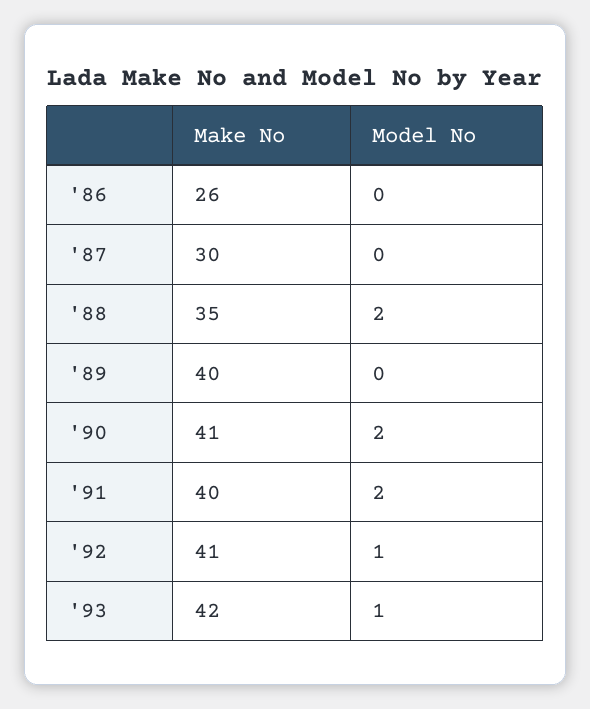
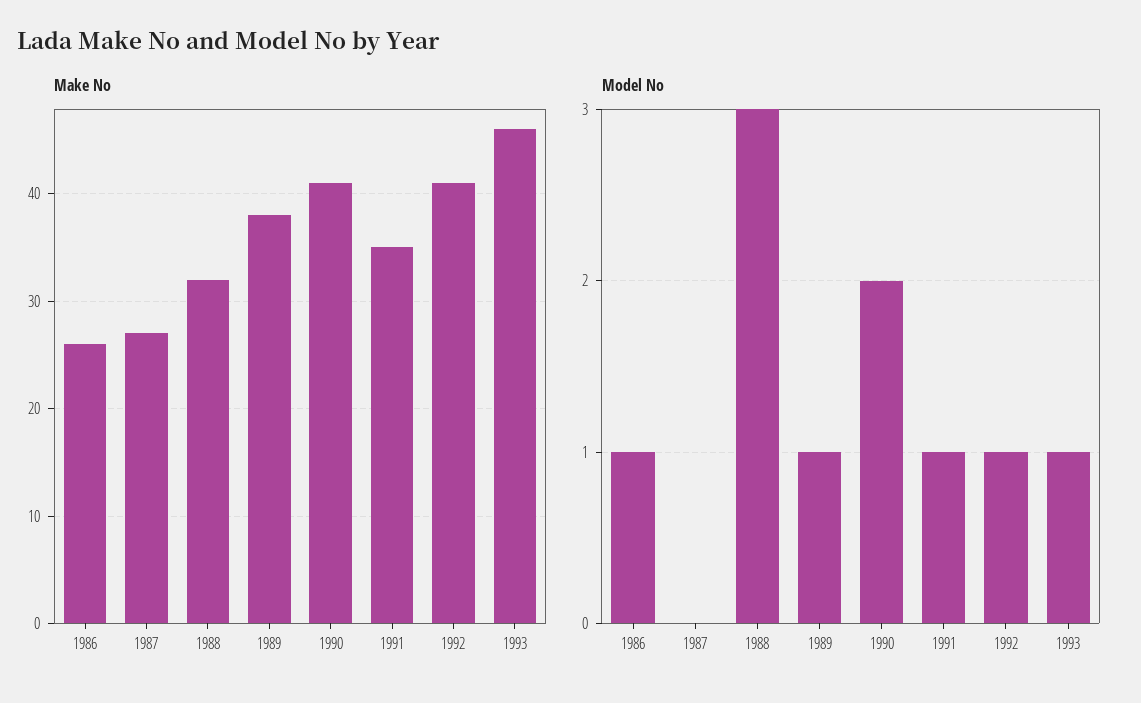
Model No, '86: 0 -> 1
Make No, '87: 30 -> 27
Make No, '88: 35 -> 32
Model No, '88: 2 -> 3
Make No, '89: 40 -> 38
Model No, '89: 0 -> 1
Make No, '91: 40 -> 35
Model No, '91: 2 -> 1
Make No, '93: 42 -> 46

